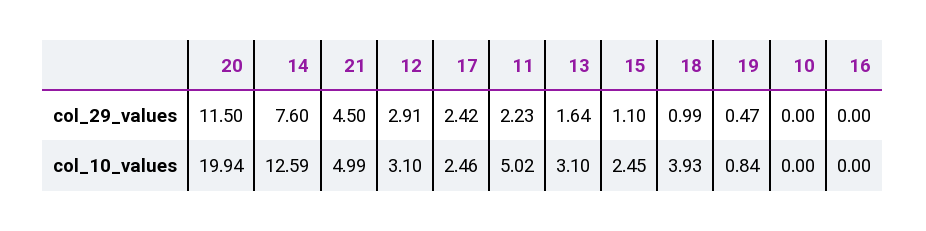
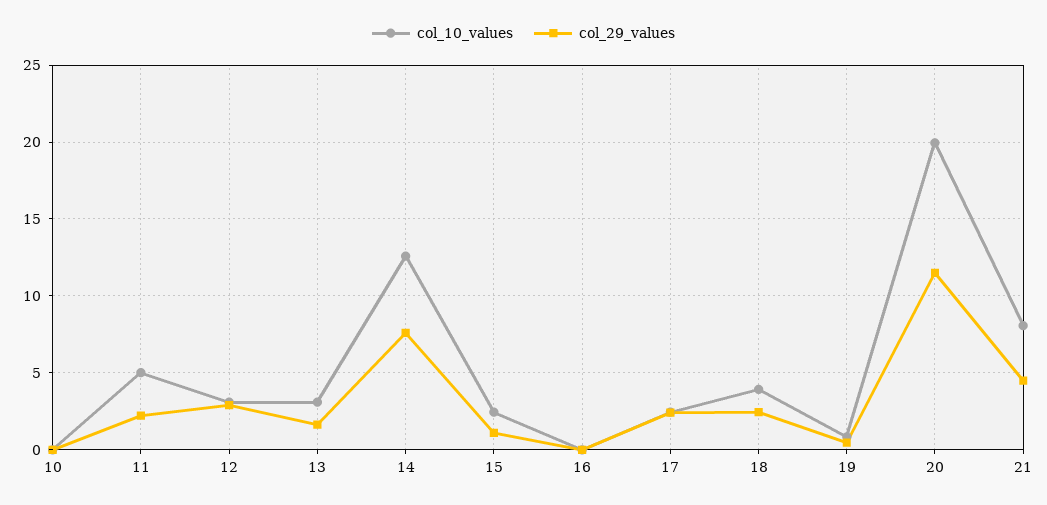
col_29_values, 18: 0.99 -> 2.5
col_10_values, 21: 4.99 -> 8

